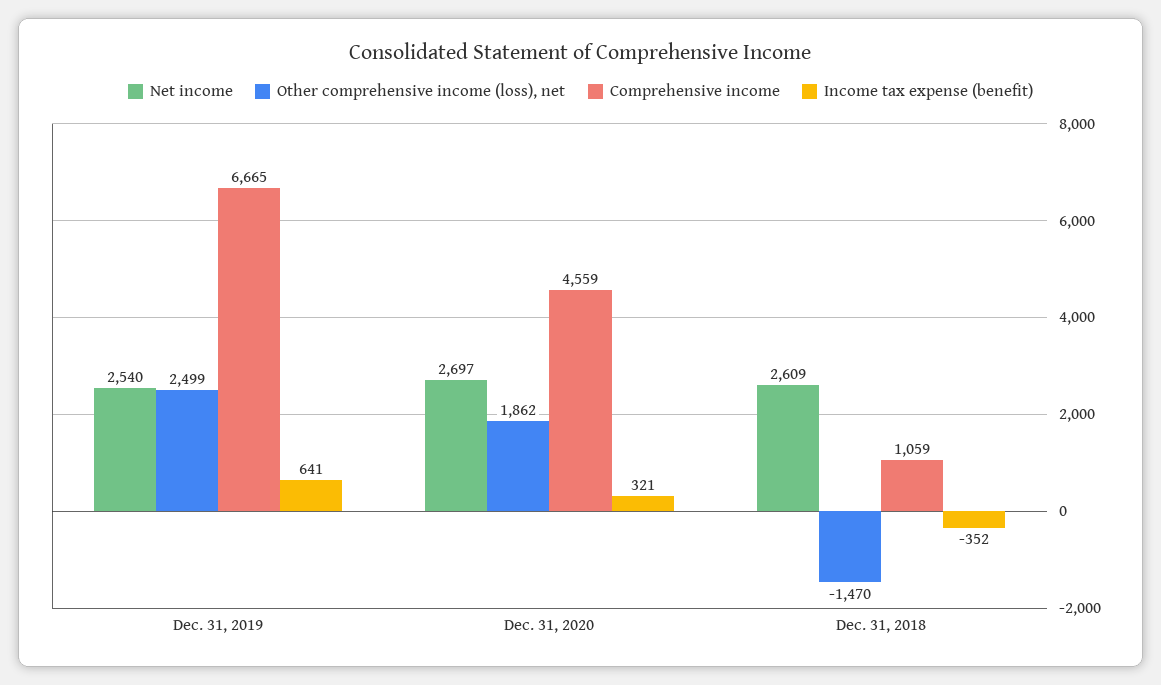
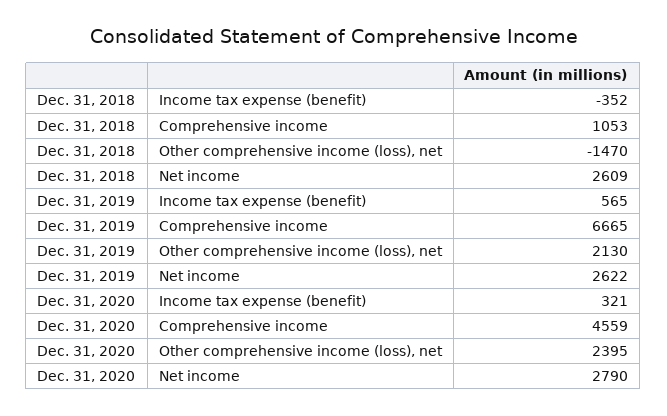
Net income, Dec. 31, 2019: 2540 -> 2622
Other comprehensive income (loss), net, Dec. 31, 2019: 2499 -> 2130
Income tax expense (benefit), Dec. 31, 2019: 641 -> 565
Net income, Dec. 31, 2020: 2697 -> 2790
Other comprehensive income (loss), net, Dec. 31, 2020: 1862 -> 2395
Comprehensive income, Dec. 31, 2018: 1059 -> 1053

